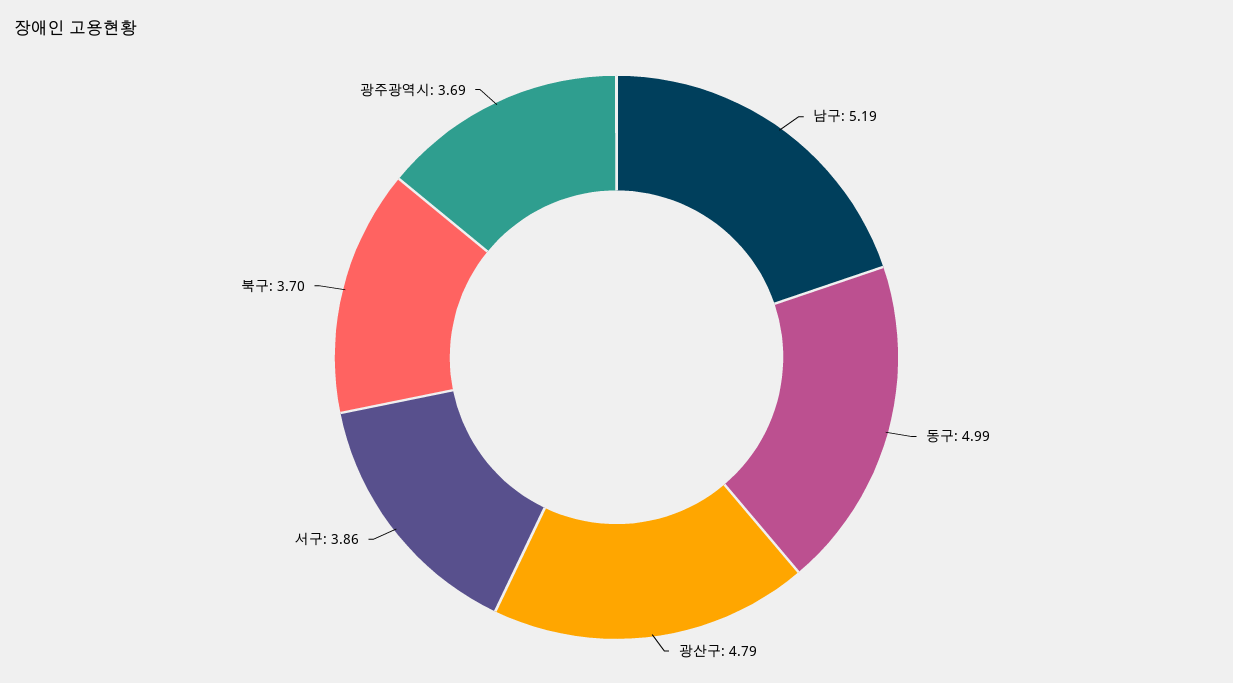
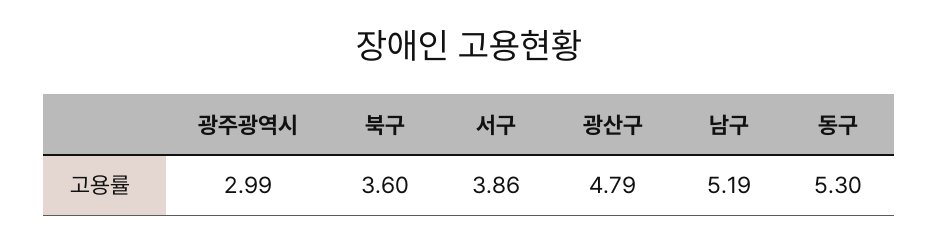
동구: 4.99 -> 5.3
북구: 3.7 -> 3.6
광주광역시: 3.69 -> 2.99

